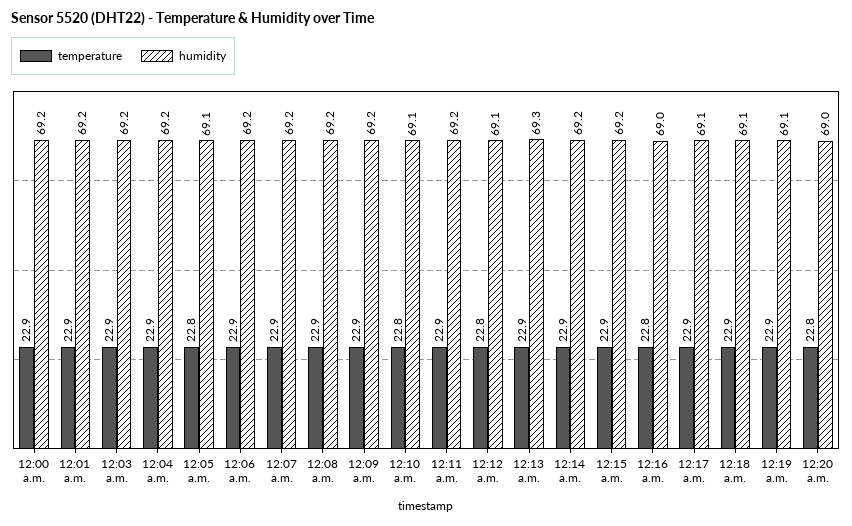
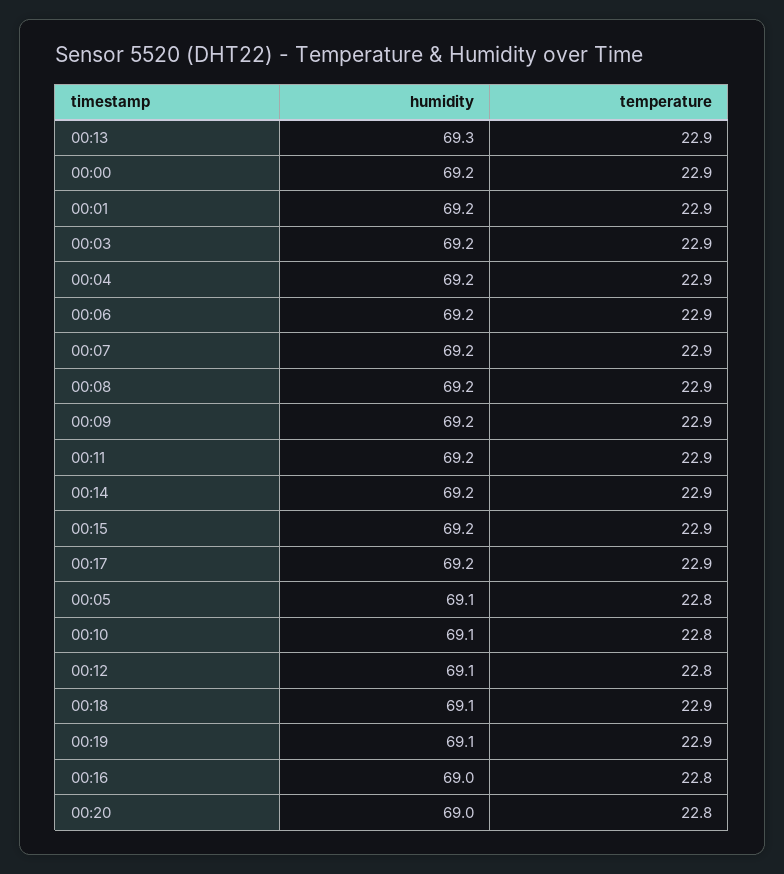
humidity, 12:17 a.m.: 69.1 -> 69.2

